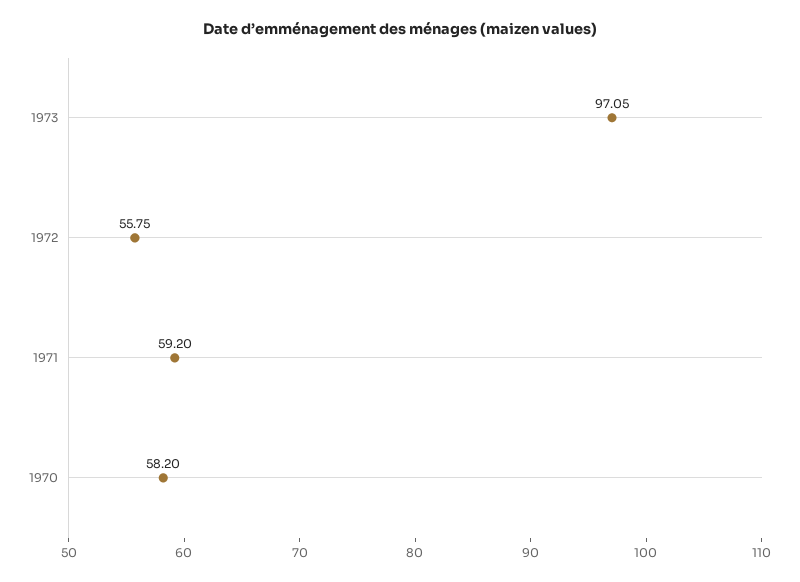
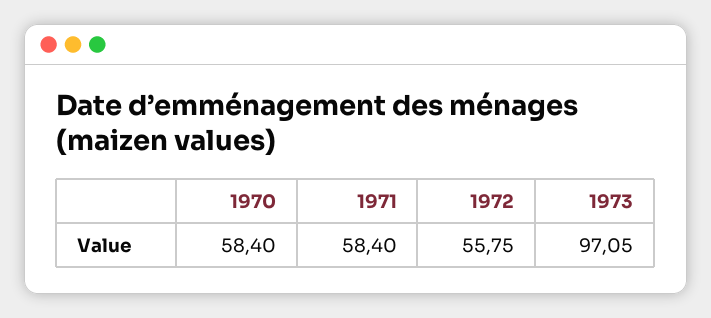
1971: 59.2 -> 58.4
1970: 58.2 -> 58.4

